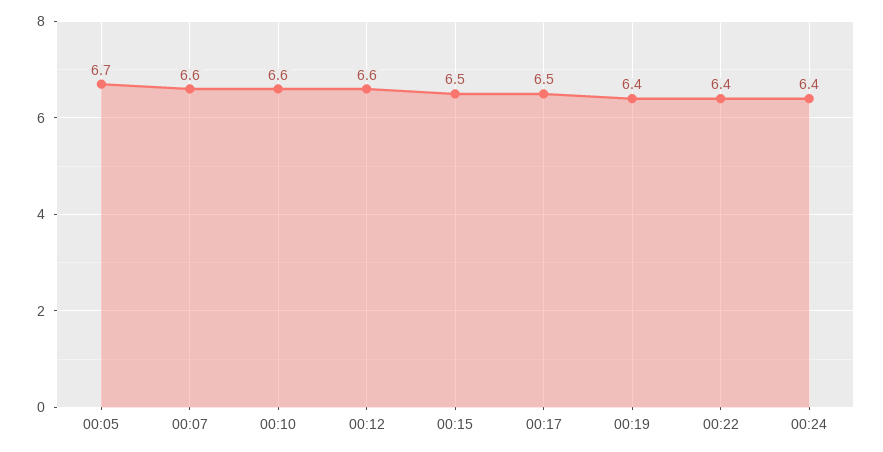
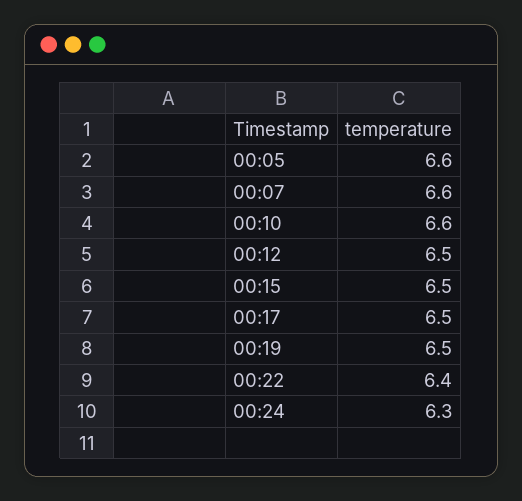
00:05: 6.7 -> 6.6
00:12: 6.6 -> 6.5
00:19: 6.4 -> 6.5
00:24: 6.4 -> 6.3

